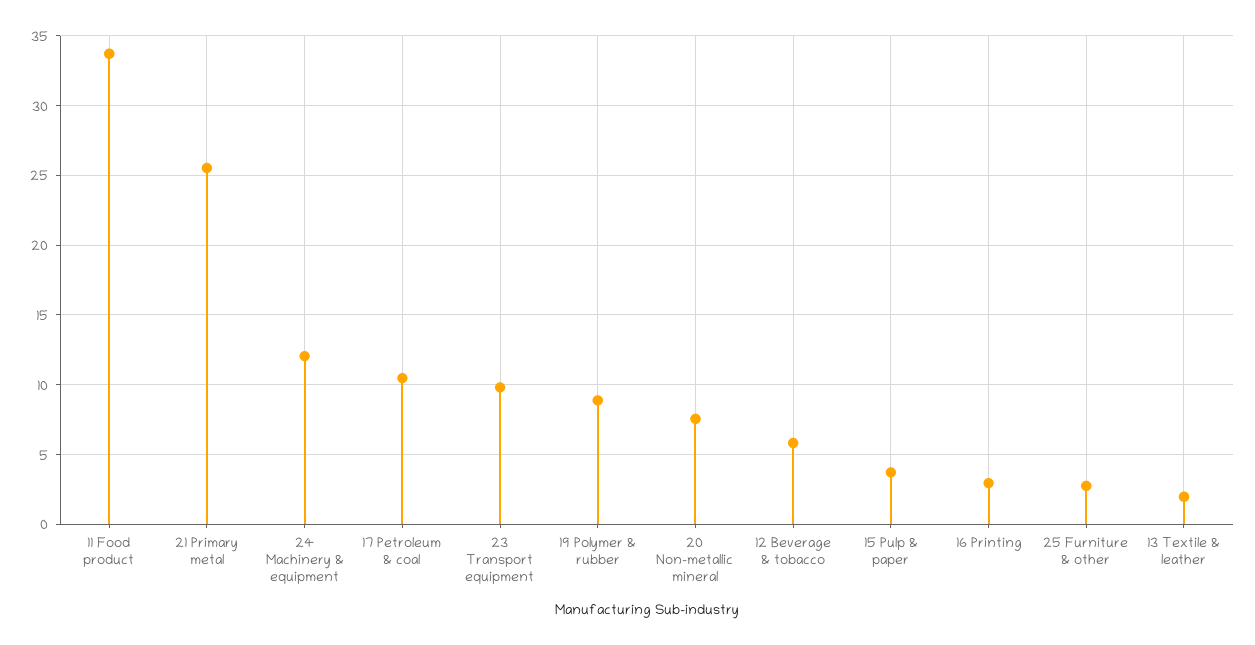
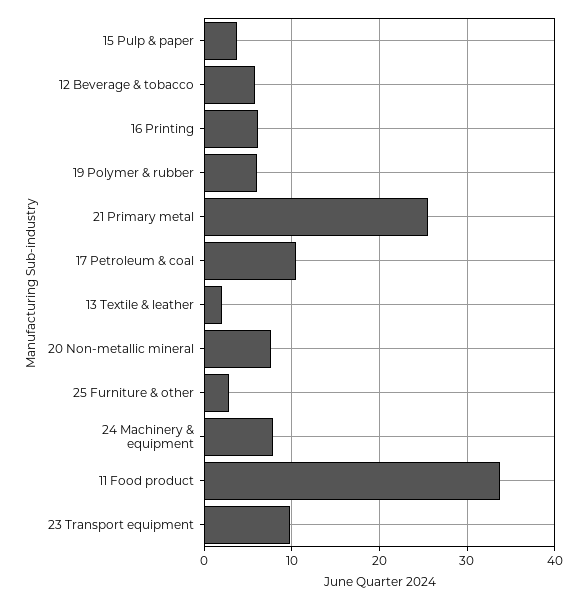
24 Machinery & equipment: 12 -> 8
19 Polymer & rubber: 9 -> 6
16 Printing: 3 -> 6

